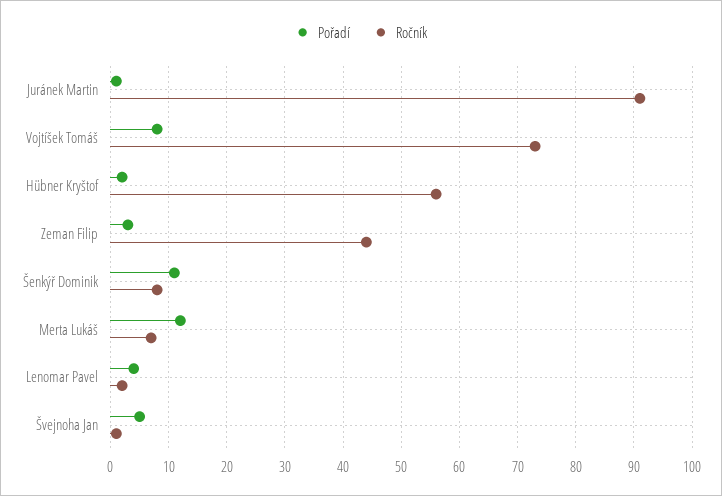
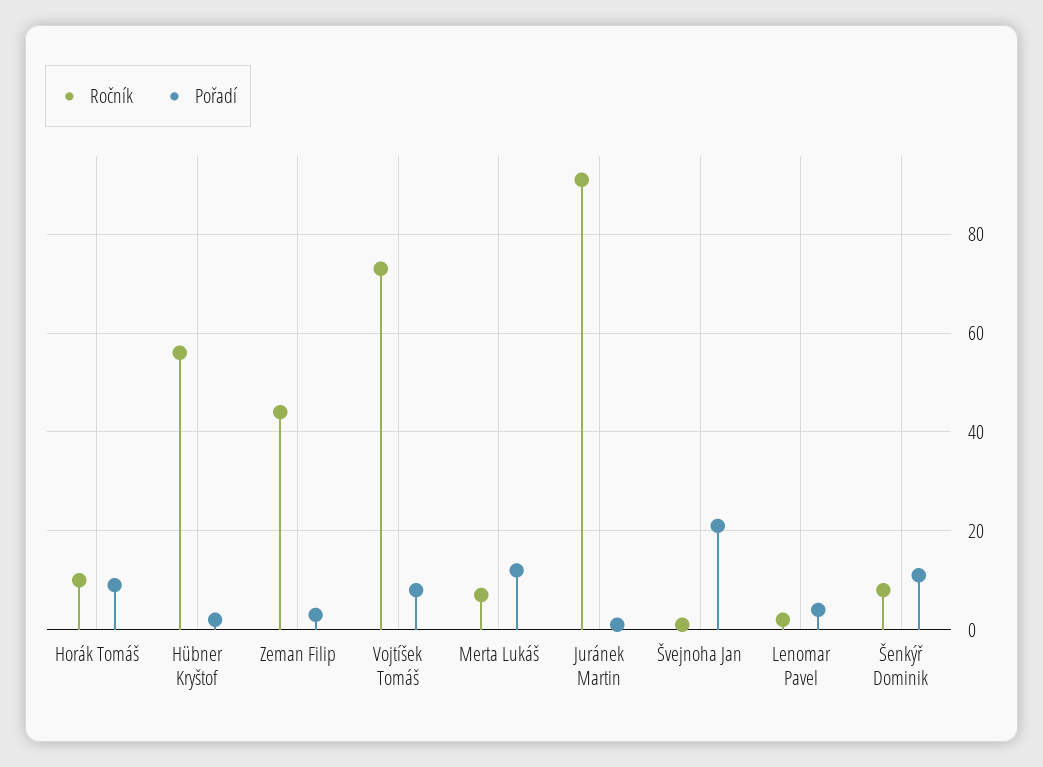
Pořadí, Švejnoha Jan: 5 -> 20
Ročník, Horák Tomáš: none -> 10
Pořadí, Horák Tomáš: none -> 10

